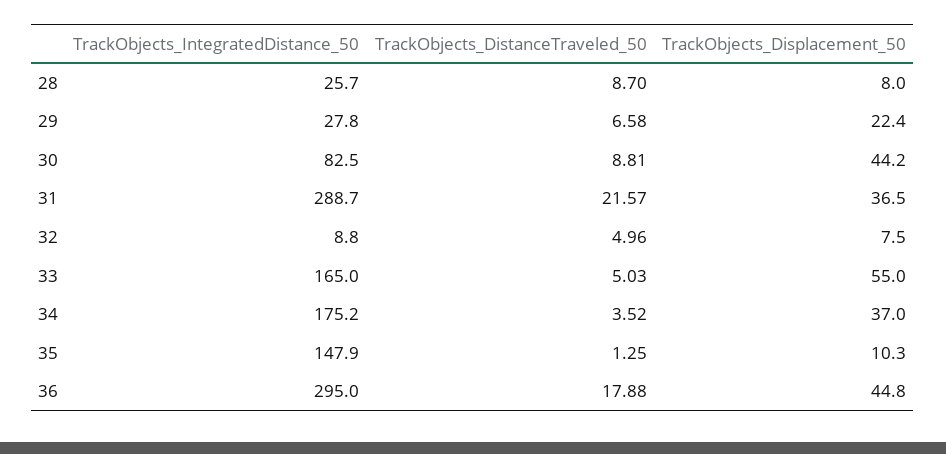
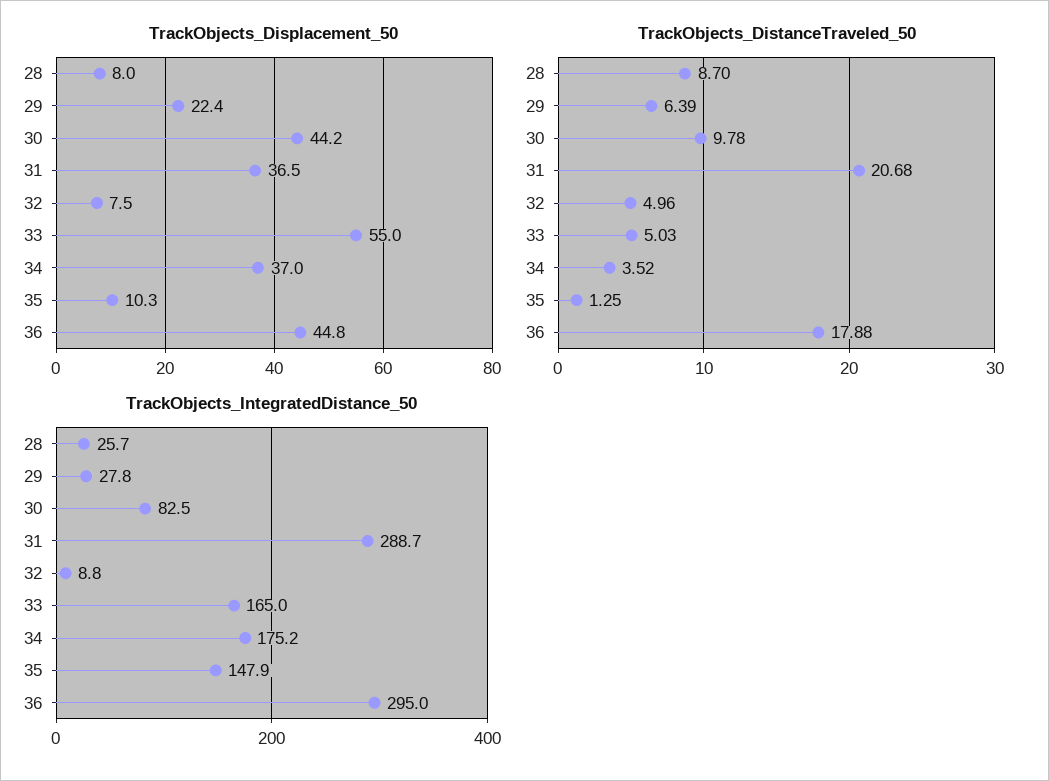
TrackObjects_DistanceTraveled_50, 29: 6.58 -> 6.39
TrackObjects_DistanceTraveled_50, 30: 8.81 -> 9.78
TrackObjects_DistanceTraveled_50, 31: 21.57 -> 20.68

